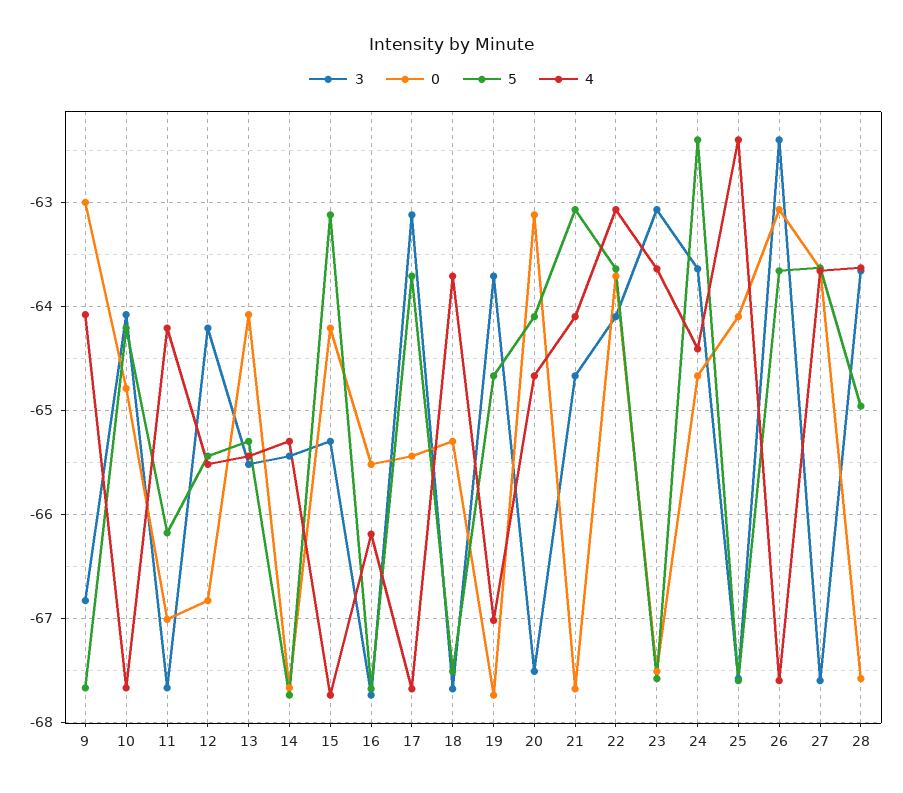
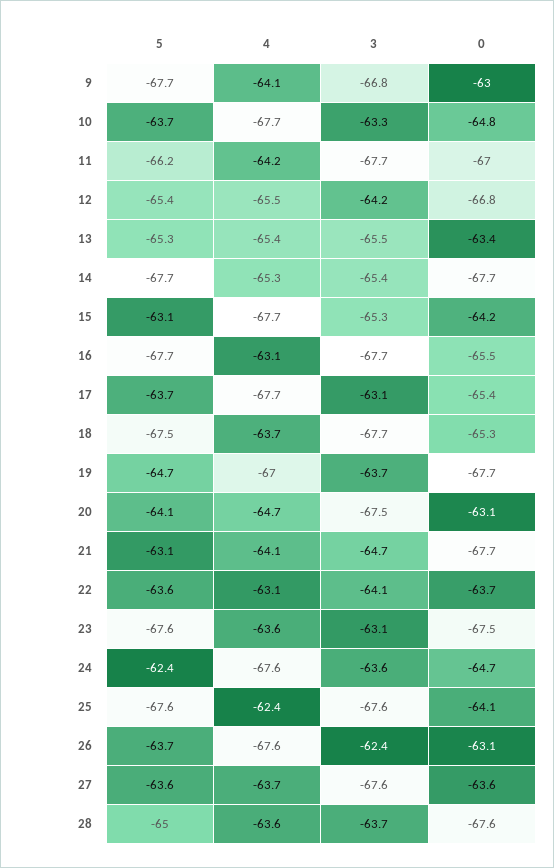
3, 10: -64.1 -> -63.3
5, 10: -64.2 -> -63.7
0, 13: -64.1 -> -63.4
4, 16: -66.2 -> -63.1
4, 24: -64.4 -> -67.6

